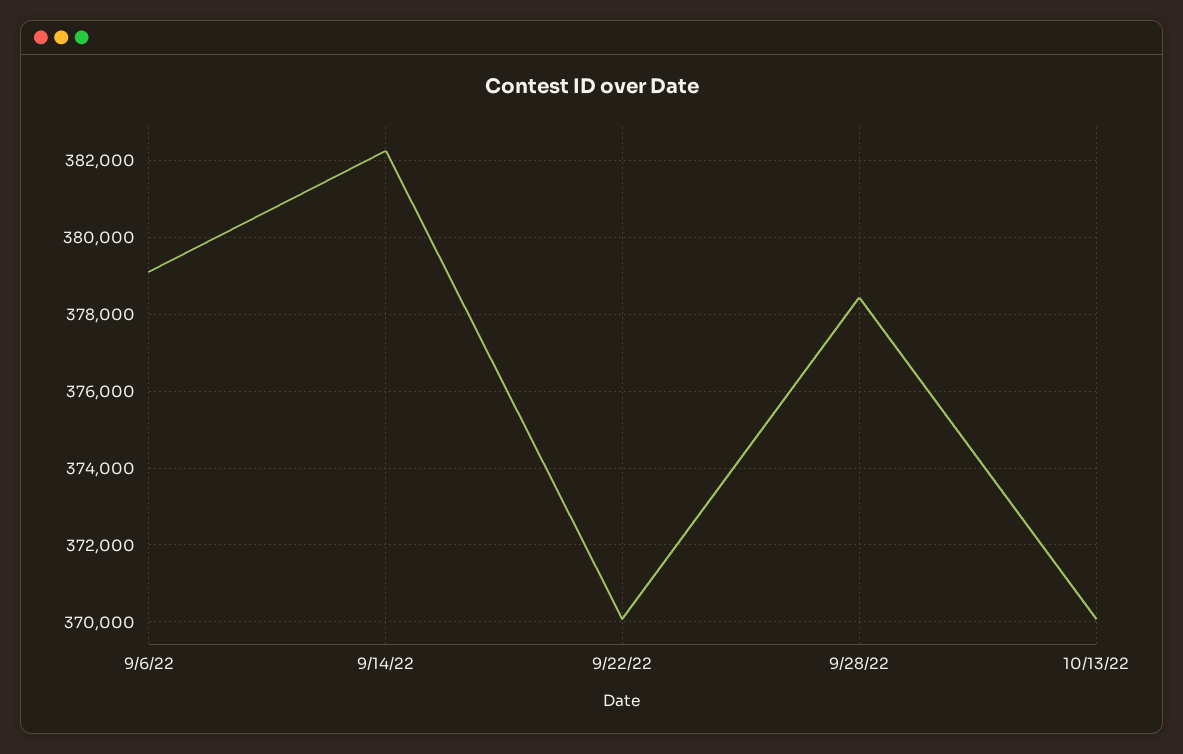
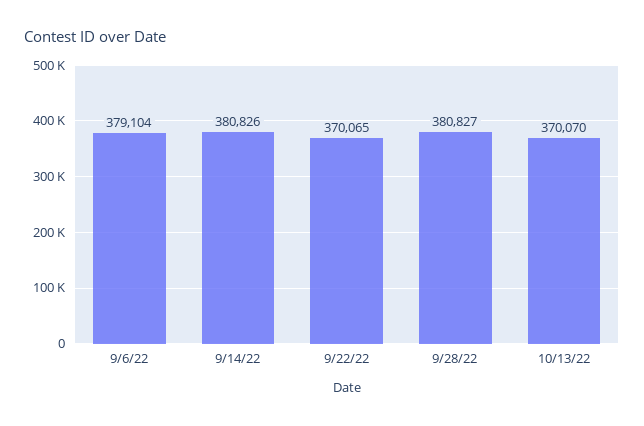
9/14/22: 382200 -> 380826
9/28/22: 378400 -> 380827

